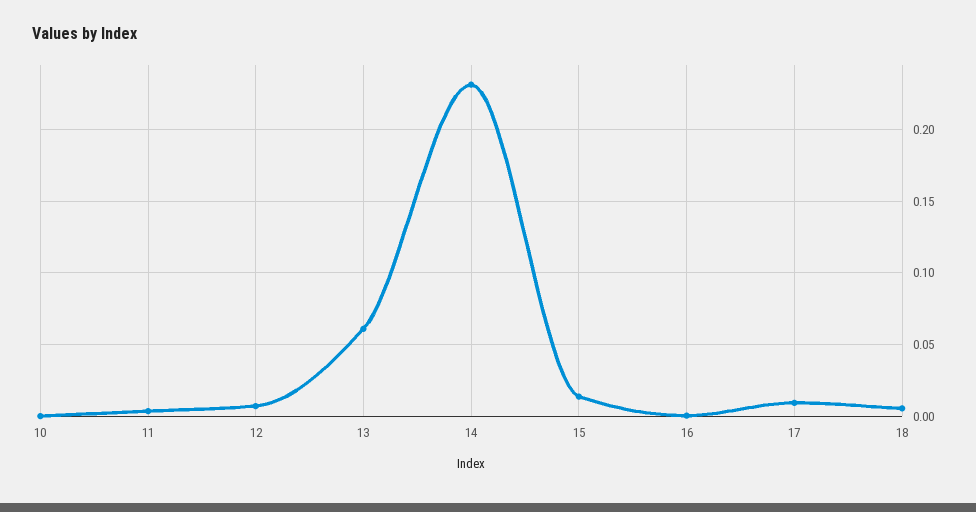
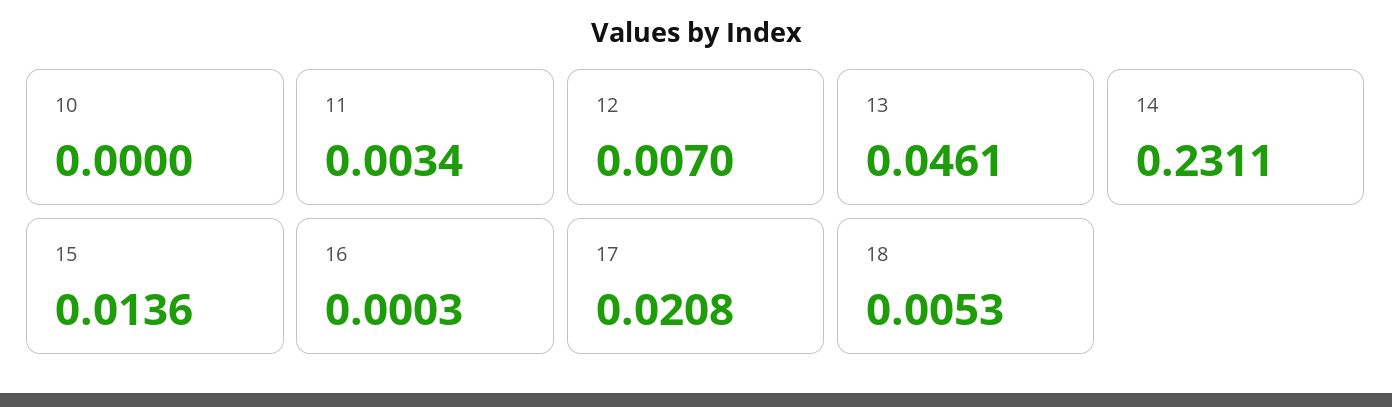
13: 0.06 -> 0.0461
17: 0.01 -> 0.0208

